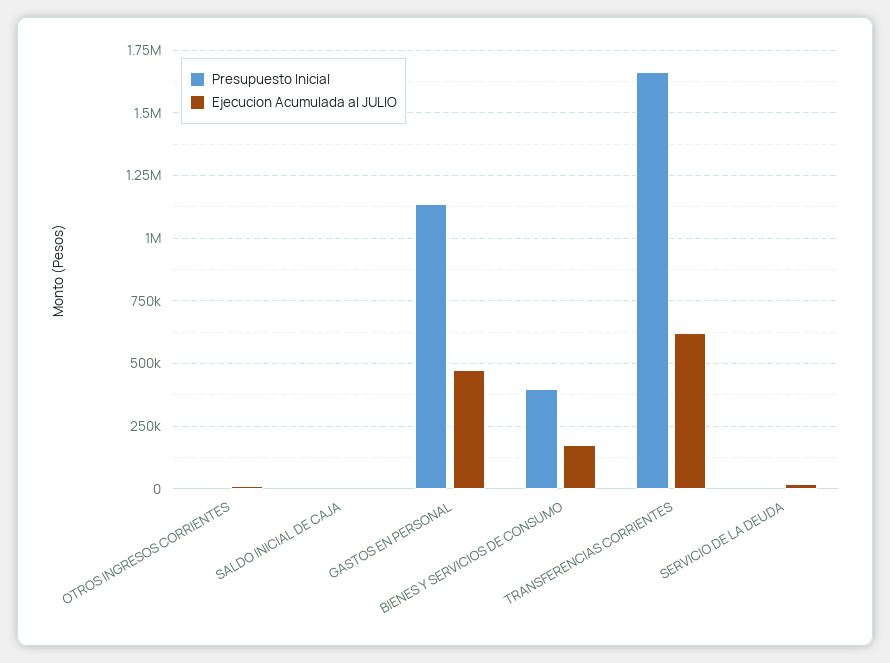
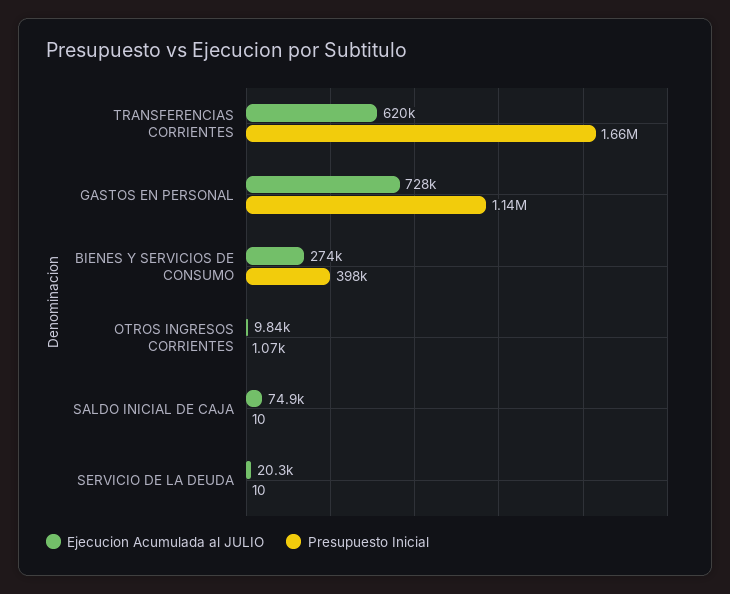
Ejecucion Acumulada al JULIO, SALDO INICIAL DE CAJA: 0 -> 74900
Ejecucion Acumulada al JULIO, GASTOS EN PERSONAL: 475000 -> 728000
Ejecucion Acumulada al JULIO, BIENES Y SERVICIOS DE CONSUMO: 175000 -> 274000

